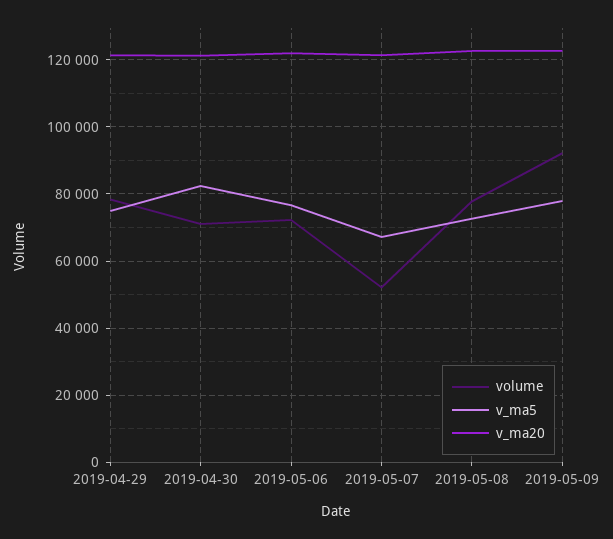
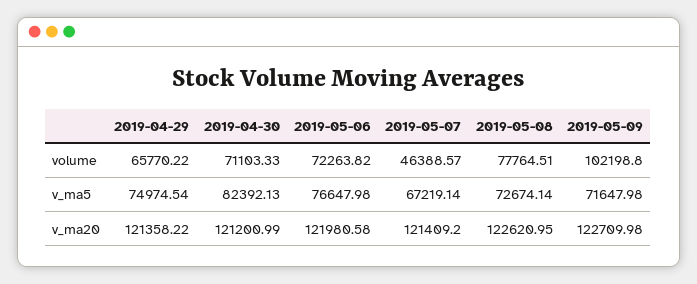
volume, 2019-04-29: 78000 -> 65770.22
volume, 2019-05-07: 52000 -> 46388.57
volume, 2019-05-09: 92000 -> 102198.8
v_ma5, 2019-05-09: 78000 -> 71647.98

